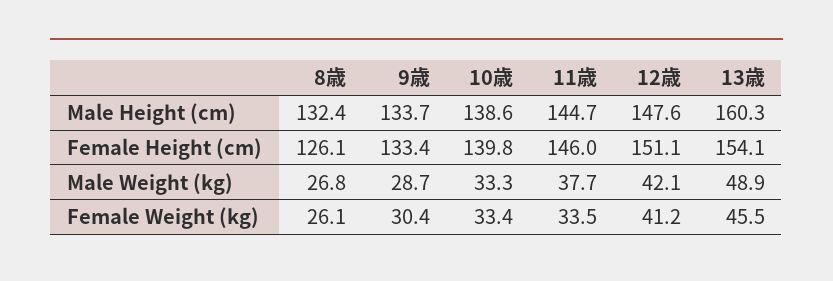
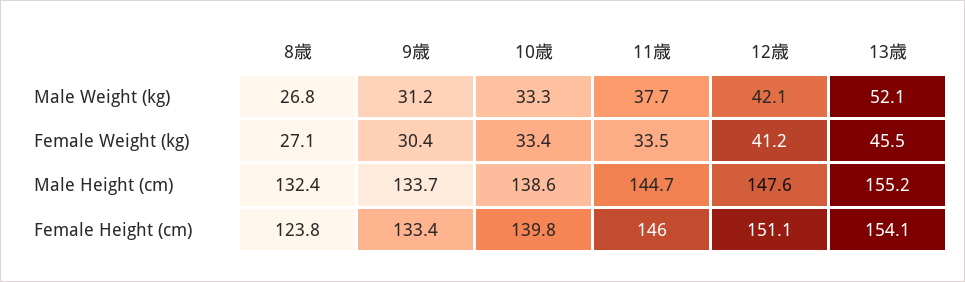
13歳, Male Height (cm): 160.3 -> 155.2
8歳, Female Height (cm): 126.1 -> 123.8
9歳, Male Weight (kg): 28.7 -> 31.2
13歳, Male Weight (kg): 48.9 -> 52.1
8歳, Female Weight (kg): 26.1 -> 27.1

